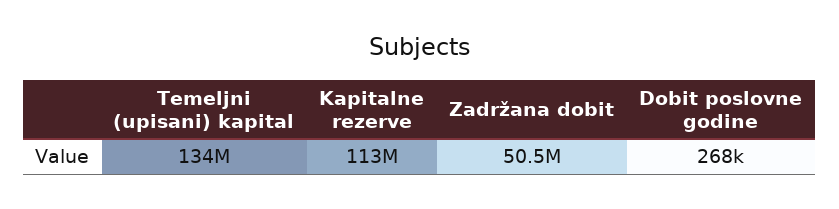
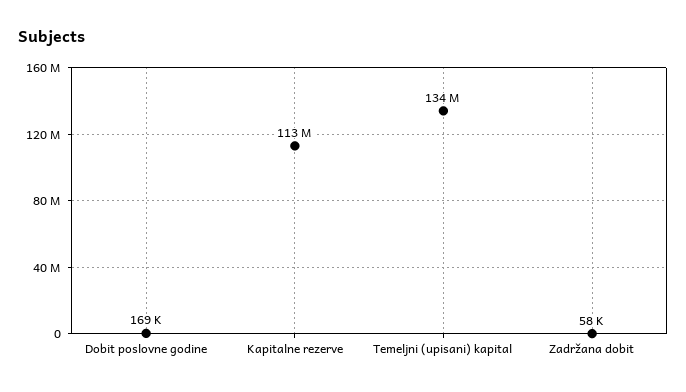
Zadržana dobit: 50500000 -> 58000
Dobit poslovne godine: 268000 -> 169000

